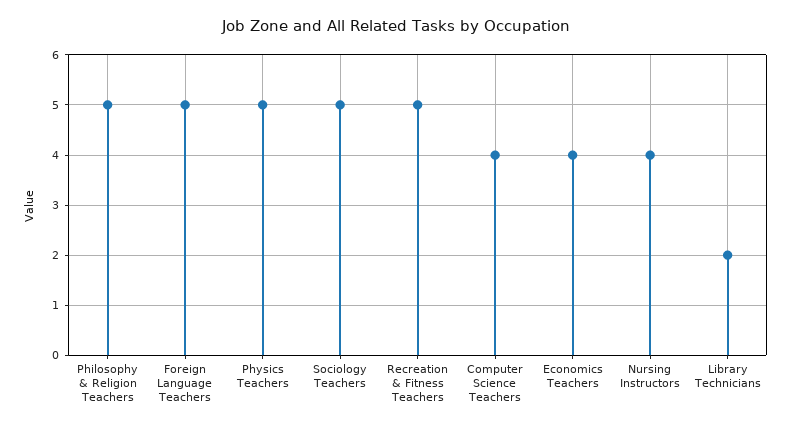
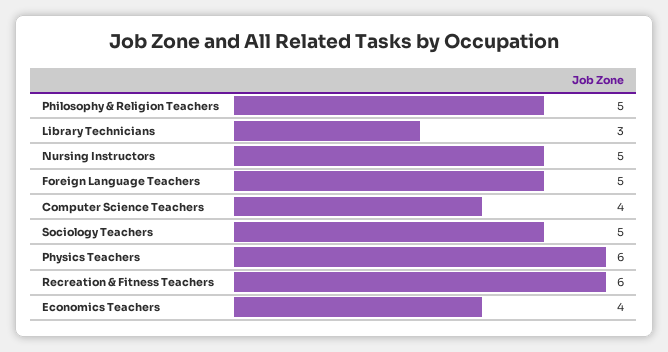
Physics Teachers: 5 -> 6
Recreation & Fitness Teachers: 5 -> 6
Nursing Instructors: 4 -> 5
Library Technicians: 2 -> 3

